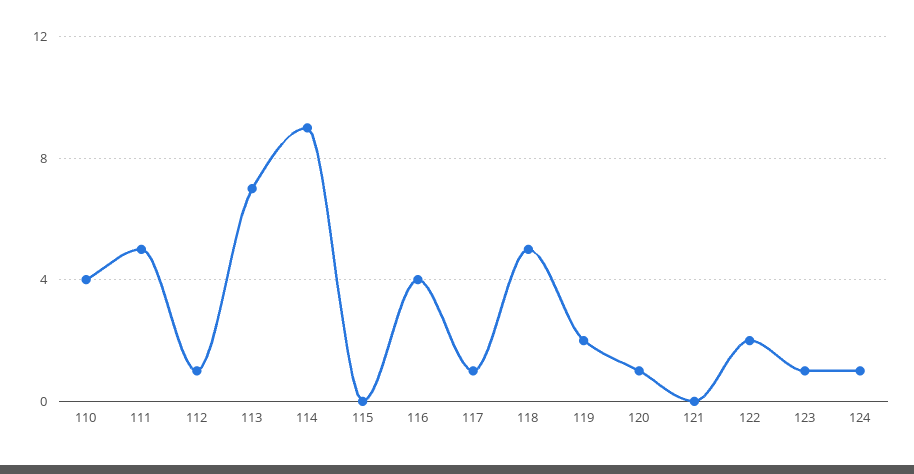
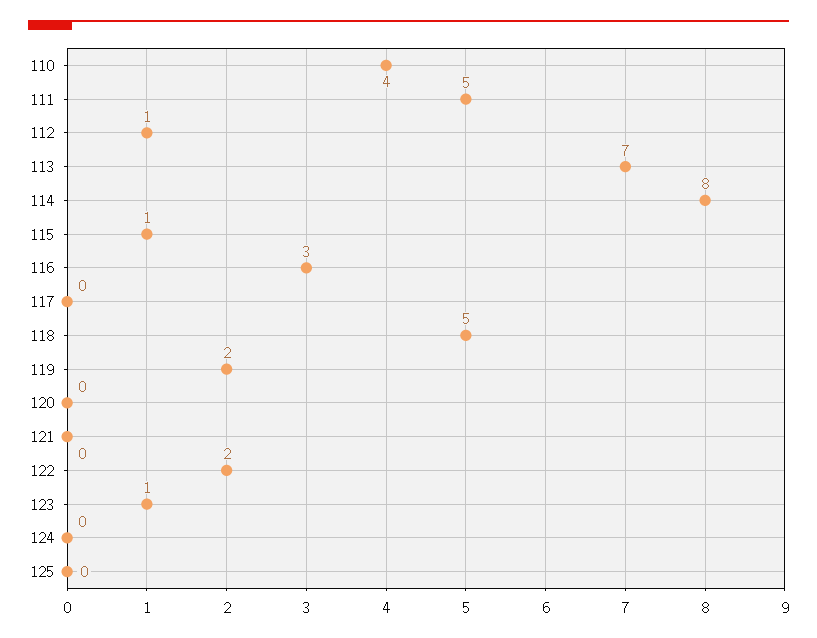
114: 9 -> 8
115: 0 -> 1
116: 4 -> 3
117: 1 -> 0
120: 1 -> 0
124: 1 -> 0
125: none -> 0

